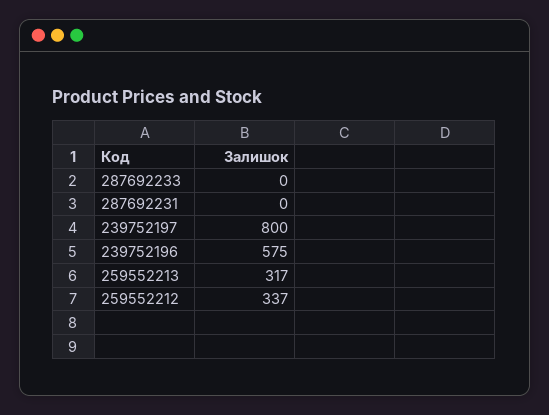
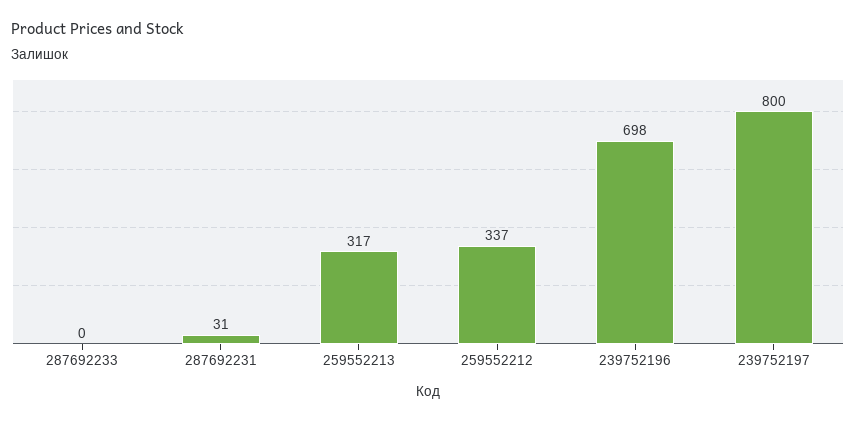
287692231: 0 -> 31
239752196: 575 -> 698

